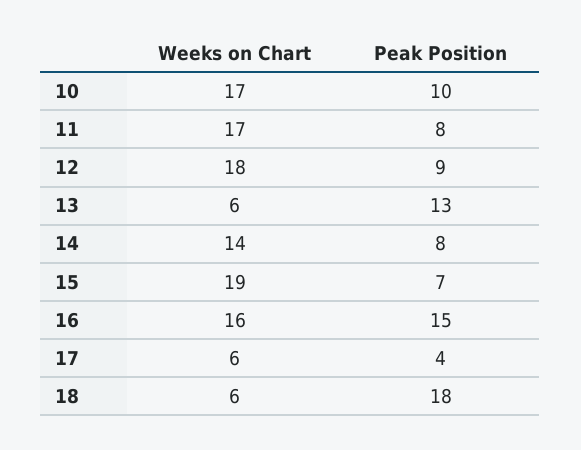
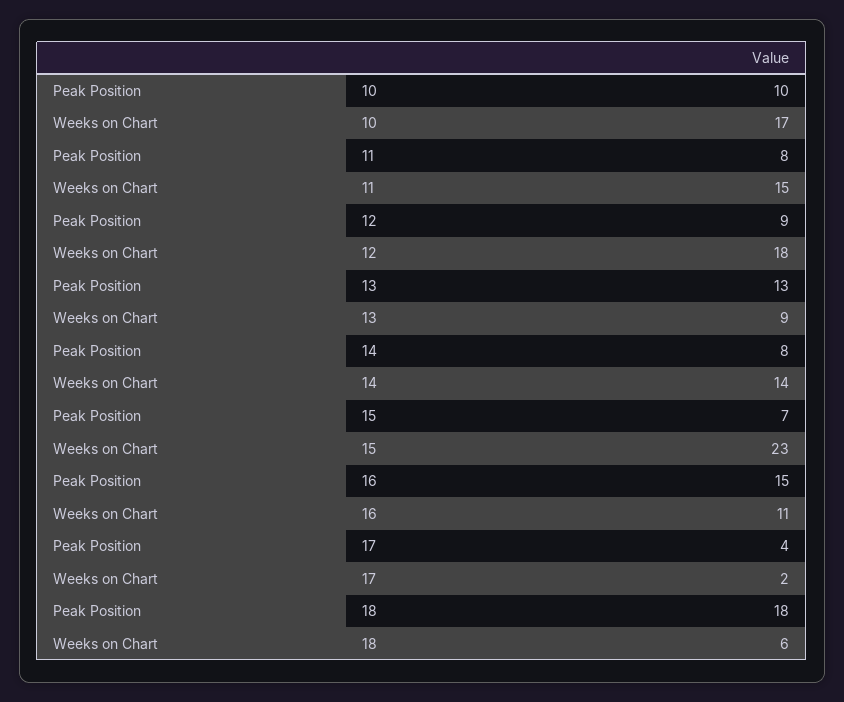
Weeks on Chart, 11: 17 -> 15
Weeks on Chart, 13: 6 -> 9
Weeks on Chart, 15: 19 -> 23
Weeks on Chart, 16: 16 -> 11
Weeks on Chart, 17: 6 -> 2

